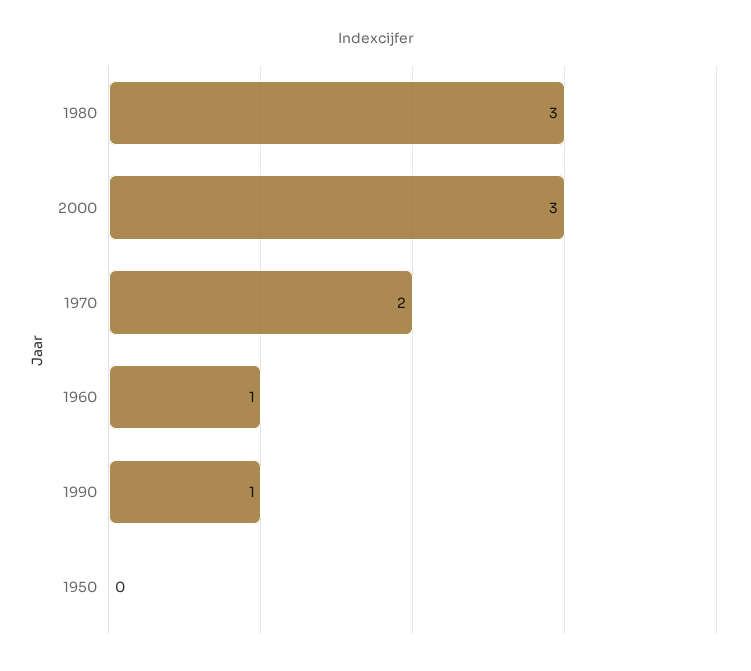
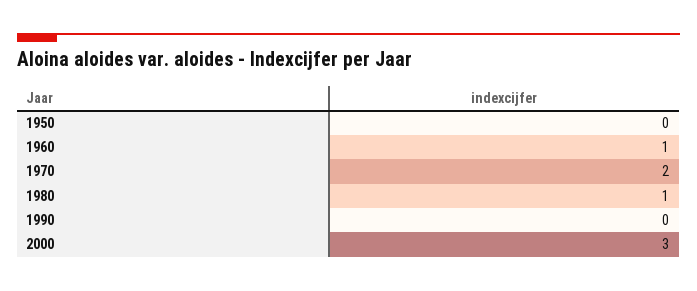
1980: 3 -> 1
1990: 1 -> 0

